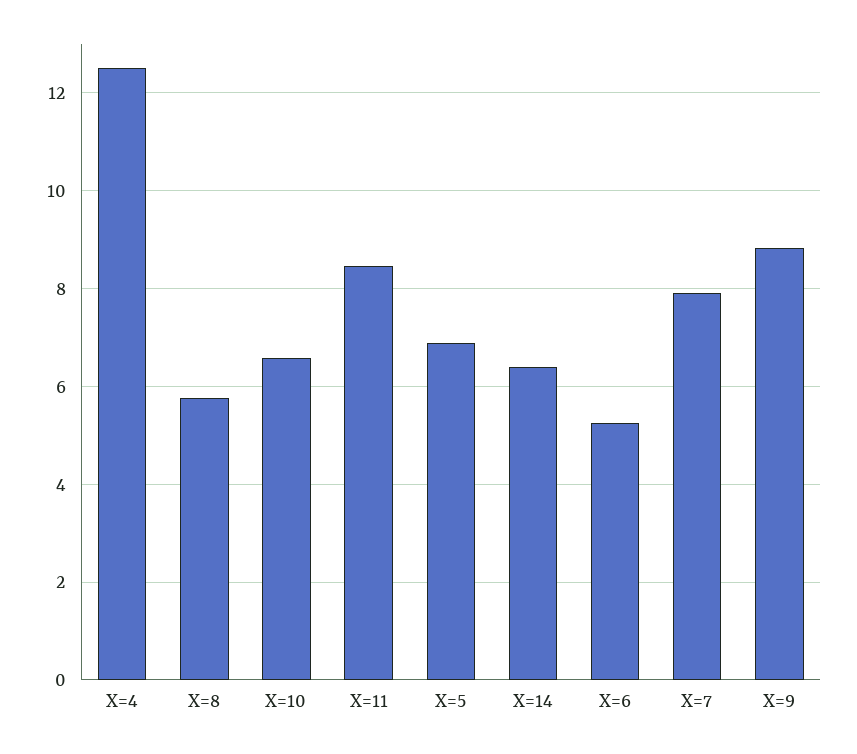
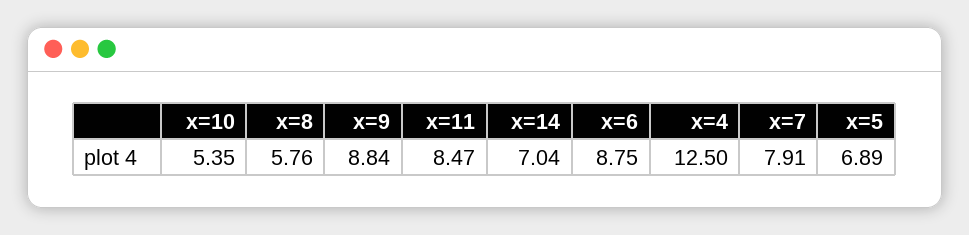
X=10: 6.6 -> 5.35
X=14: 6.4 -> 7.04
X=6: 5.2 -> 8.75

